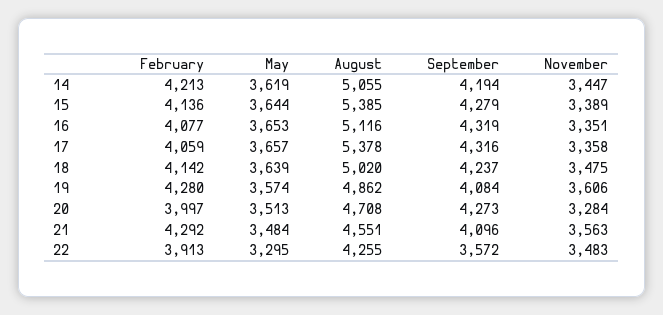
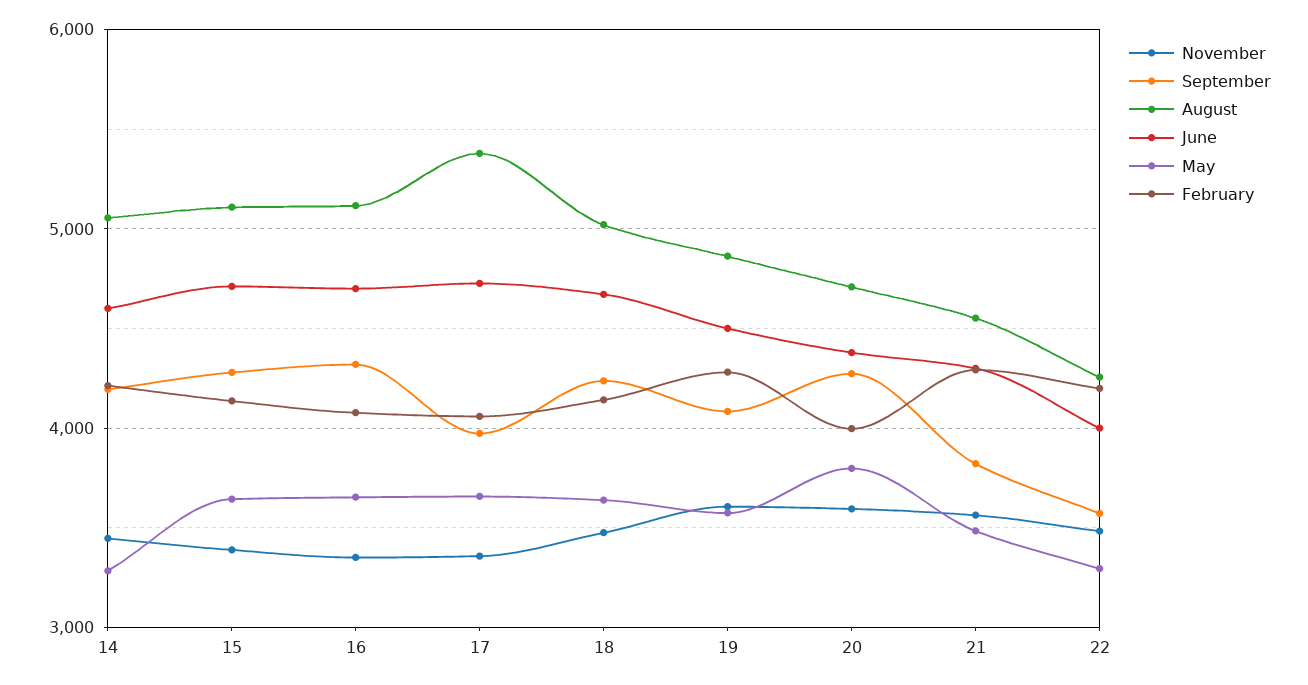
May, 14: 3619 -> 3300
August, 15: 5385 -> 5100
September, 17: 4316 -> 4000
May, 20: 3513 -> 3800
November, 20: 3284 -> 3600
September, 21: 4096 -> 3800
February, 22: 3913 -> 4200
June, 14: none -> 4600
June, 15: none -> 4700
June, 16: none -> 4700
June, 17: none -> 4700
June, 18: none -> 4700
June, 19: none -> 4500
June, 20: none -> 4400
June, 21: none -> 4300
June, 22: none -> 4000

